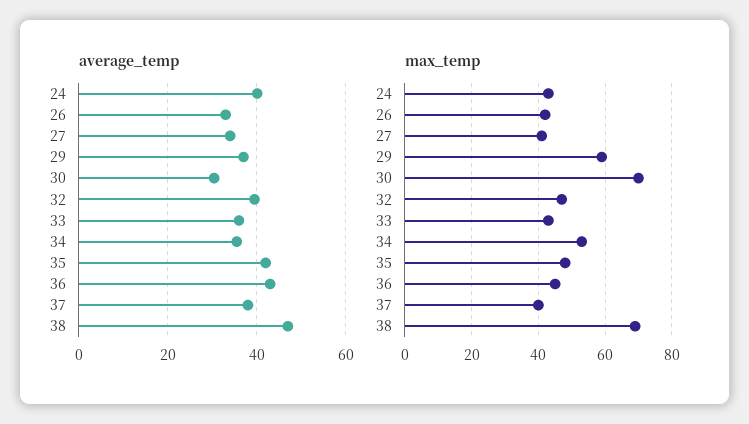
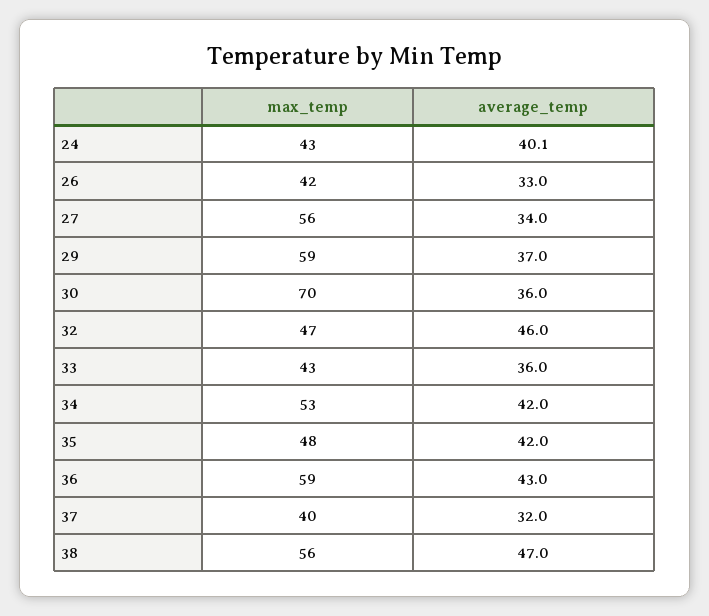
average_temp, 30: 30 -> 36
average_temp, 32: 40 -> 46
average_temp, 34: 36 -> 42
average_temp, 37: 38 -> 32
max_temp, 27: 40 -> 56
max_temp, 36: 45 -> 59
max_temp, 38: 70 -> 56

